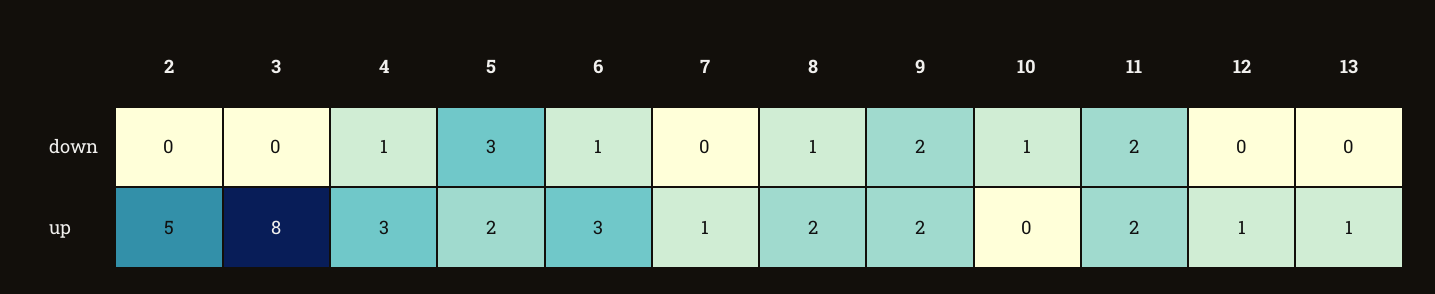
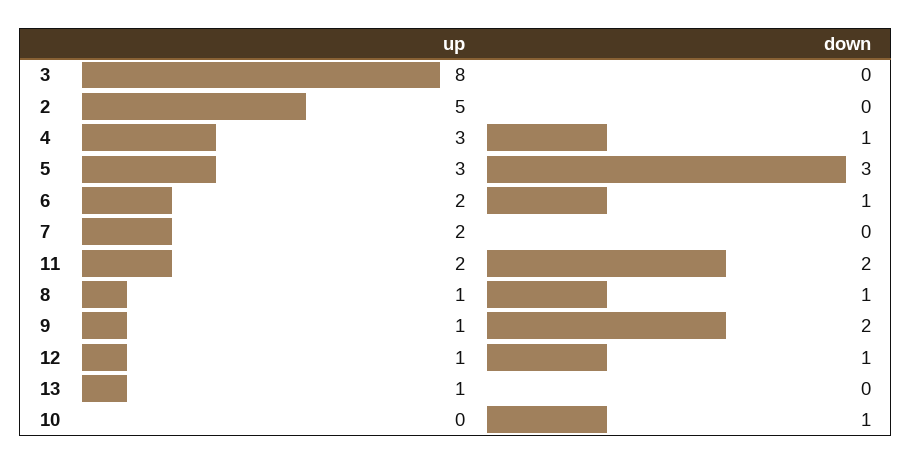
12, down: 0 -> 1
5, up: 2 -> 3
6, up: 3 -> 2
7, up: 1 -> 2
8, up: 2 -> 1
9, up: 2 -> 1

